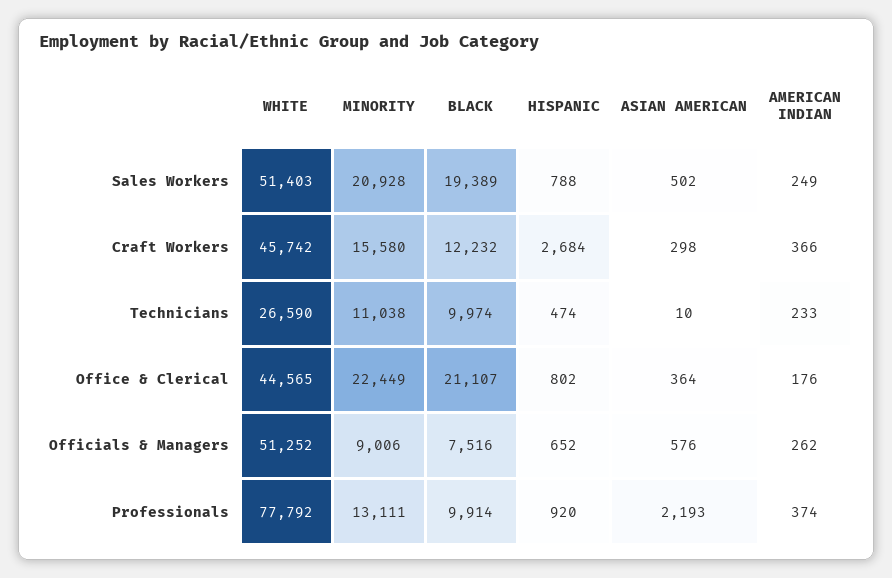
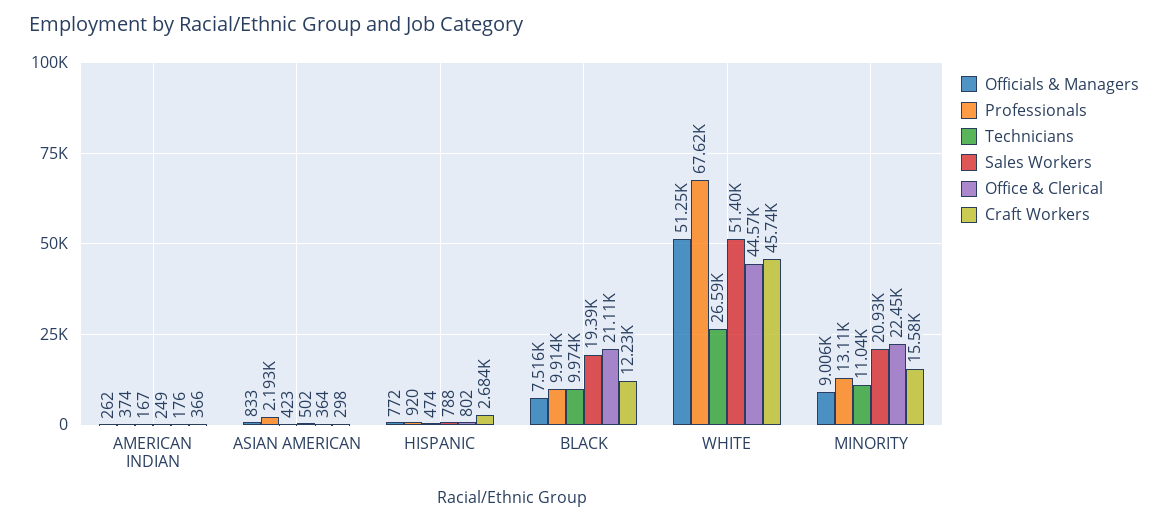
Technicians, ASIAN AMERICAN: 10 -> 423
Technicians, AMERICAN INDIAN: 233 -> 167
Officials & Managers, HISPANIC: 652 -> 772
Officials & Managers, ASIAN AMERICAN: 576 -> 833
Professionals, WHITE: 77792 -> 67620

